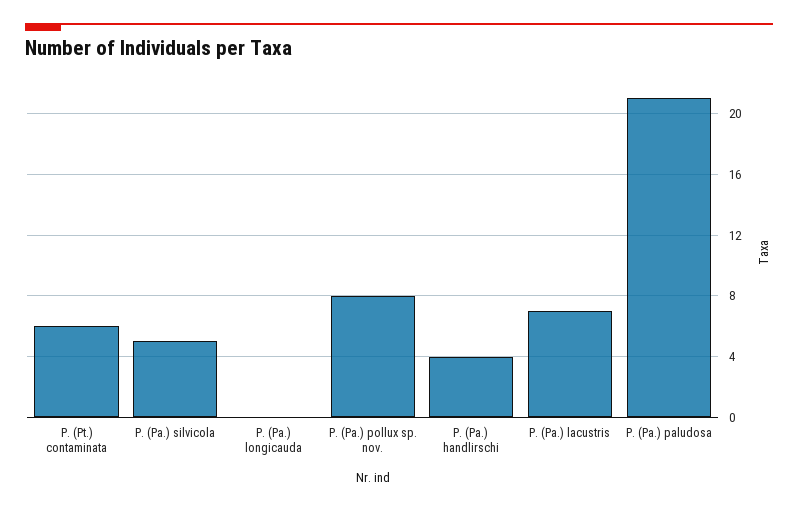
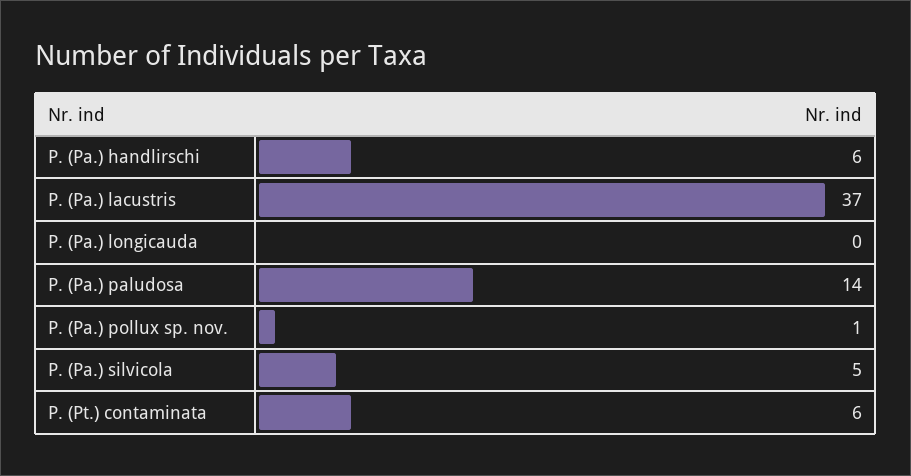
P. (Pa.) pollux sp. nov.: 8 -> 1
P. (Pa.) handlirschi: 4 -> 6
P. (Pa.) lacustris: 7 -> 37
P. (Pa.) paludosa: 21 -> 14

